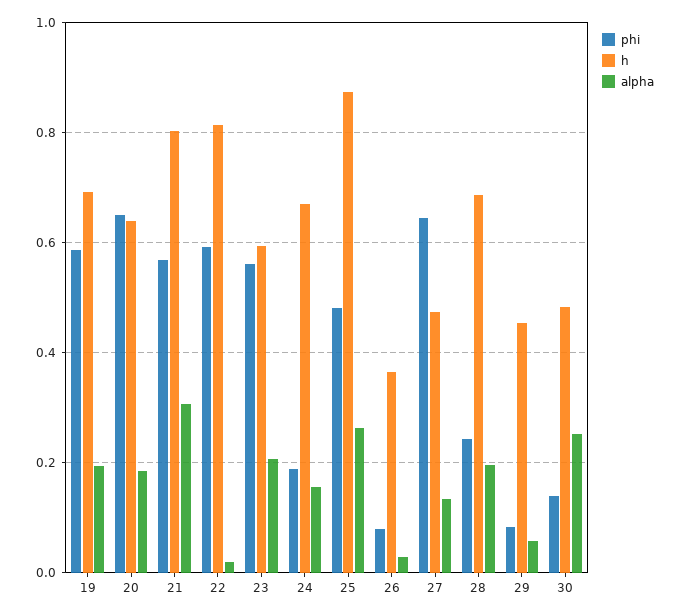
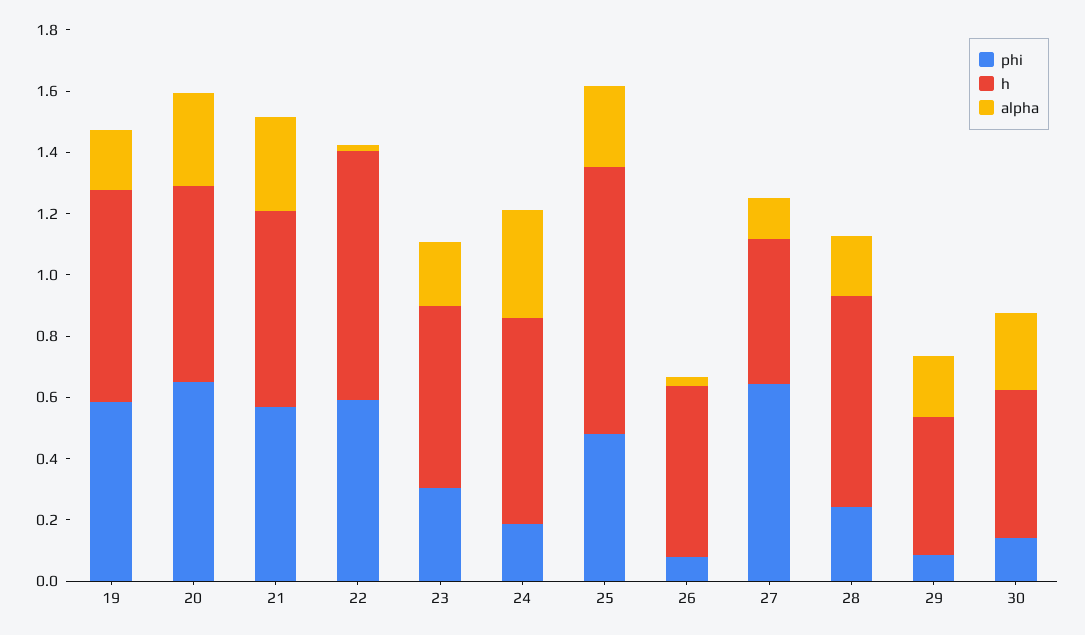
alpha, 20: 0.18 -> 0.3
h, 21: 0.8 -> 0.65
phi, 23: 0.56 -> 0.3
alpha, 24: 0.16 -> 0.35
h, 26: 0.36 -> 0.55
alpha, 29: 0.06 -> 0.2

